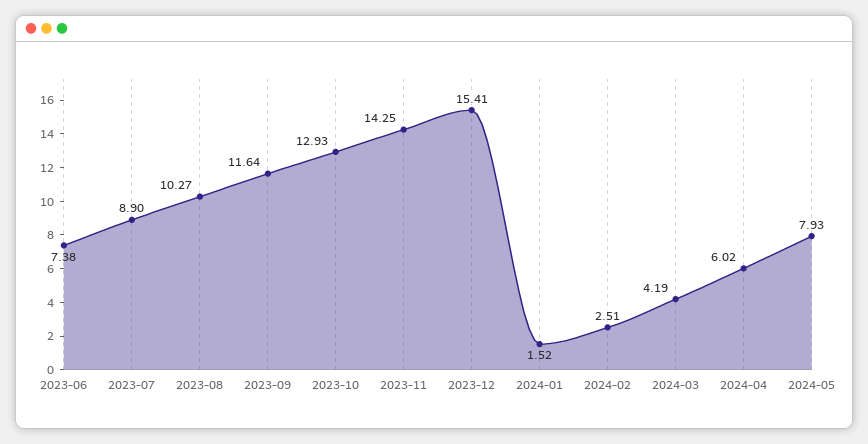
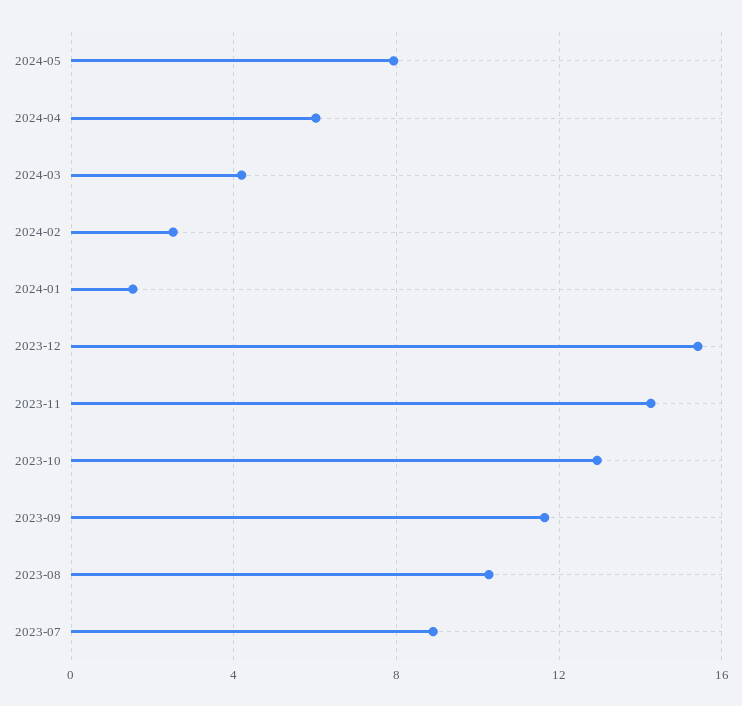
2023-06: 7.38 -> none

